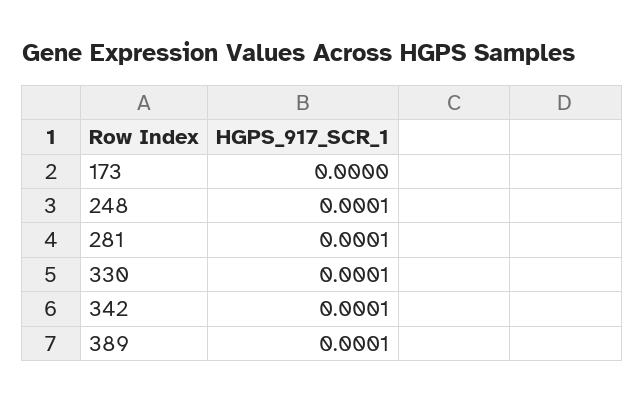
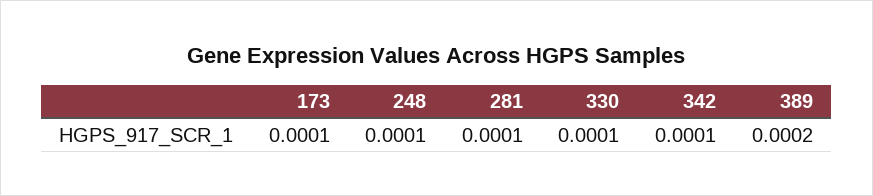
173: 0 -> 0.0001
389: 0.0001 -> 0.0002

